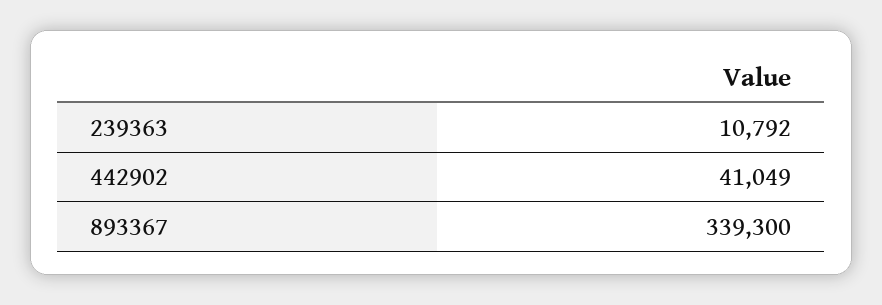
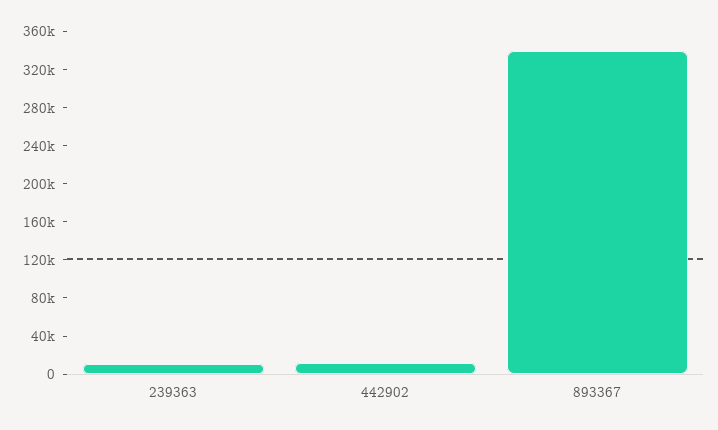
442902: 41049 -> 10000

